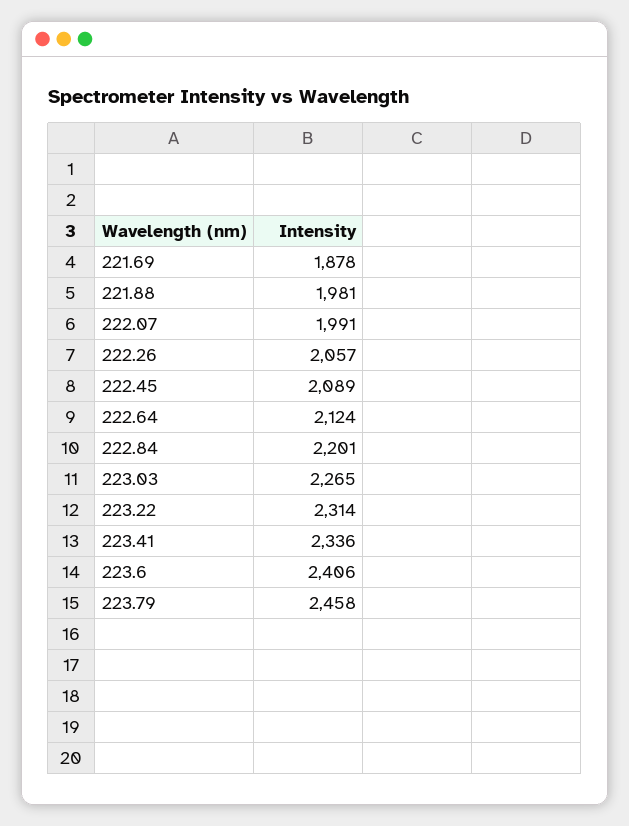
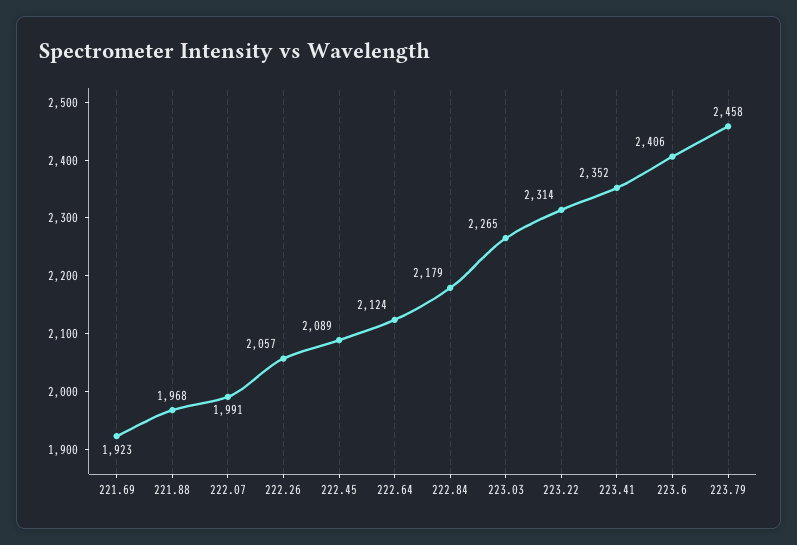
221.69: 1878 -> 1923
221.88: 1981 -> 1968
222.84: 2201 -> 2179
223.41: 2336 -> 2352

